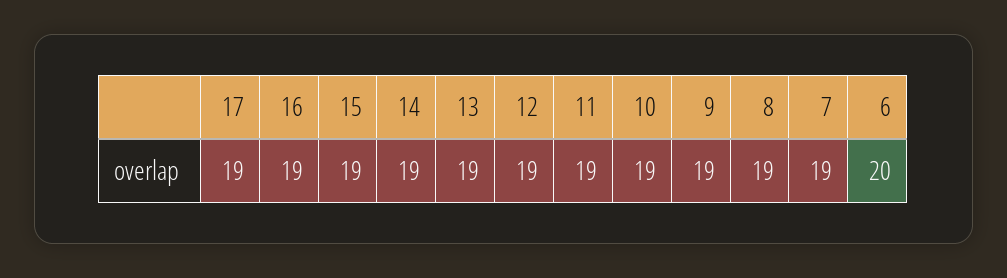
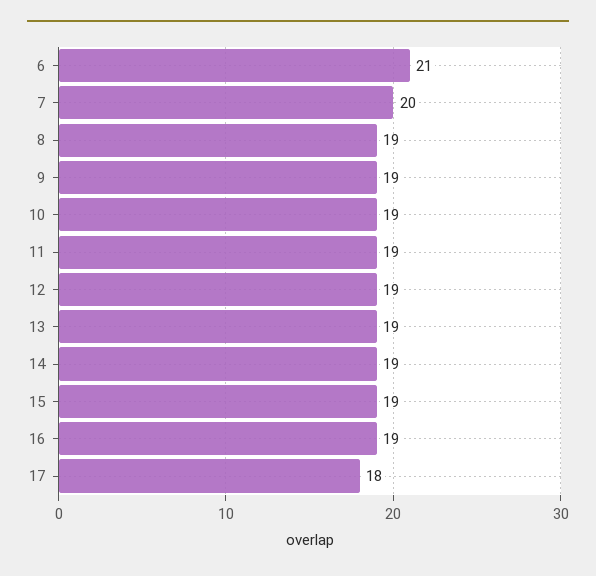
17: 19 -> 18
7: 19 -> 20
6: 20 -> 21

